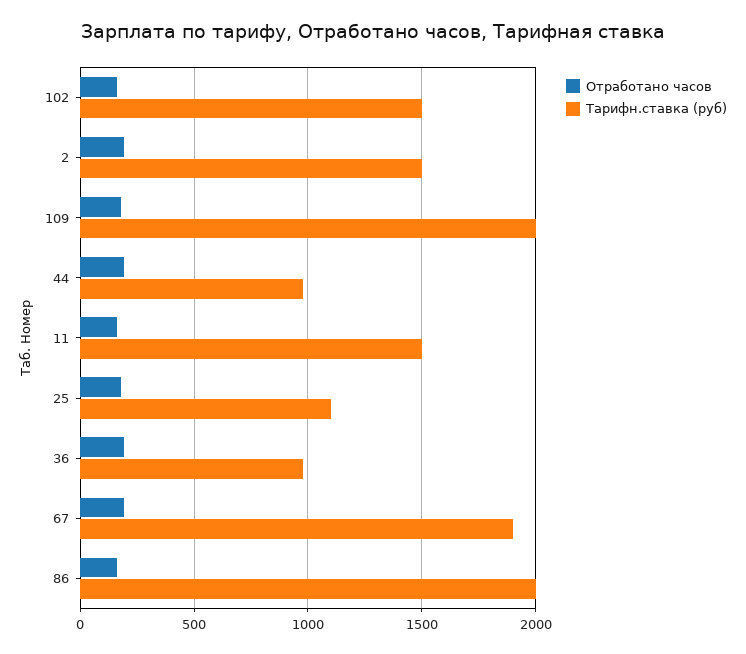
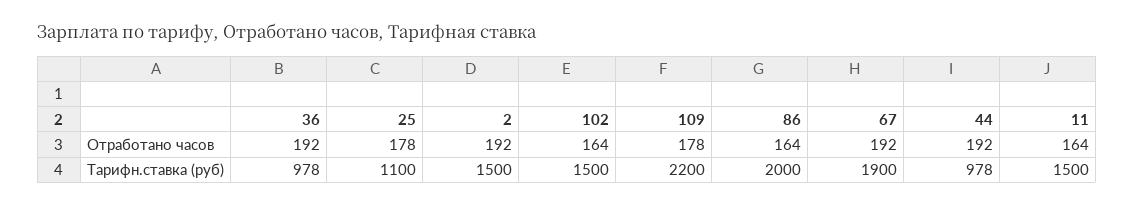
Тарифн.ставка (руб), 109: 2000 -> 2200

